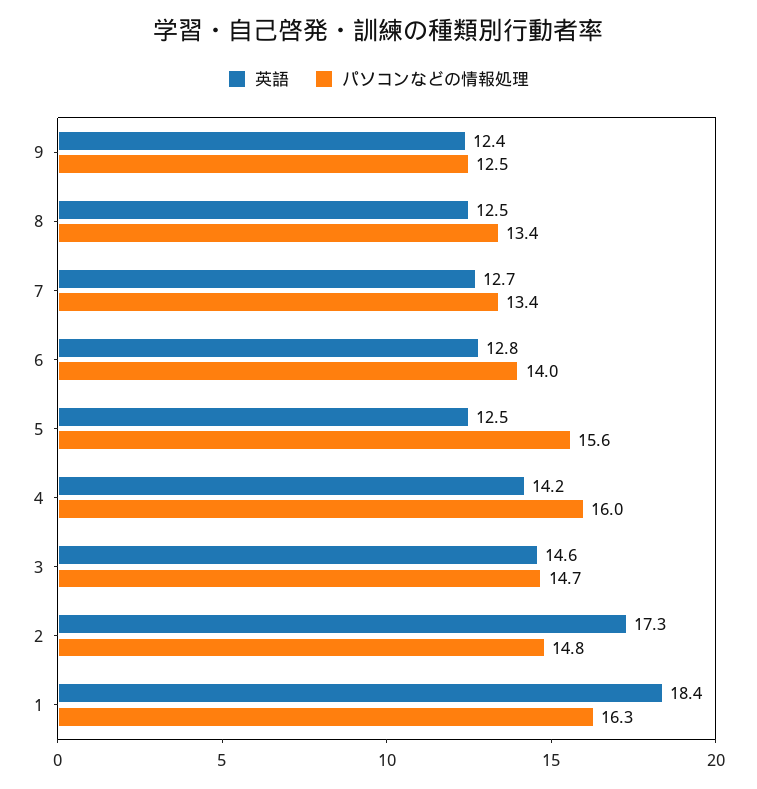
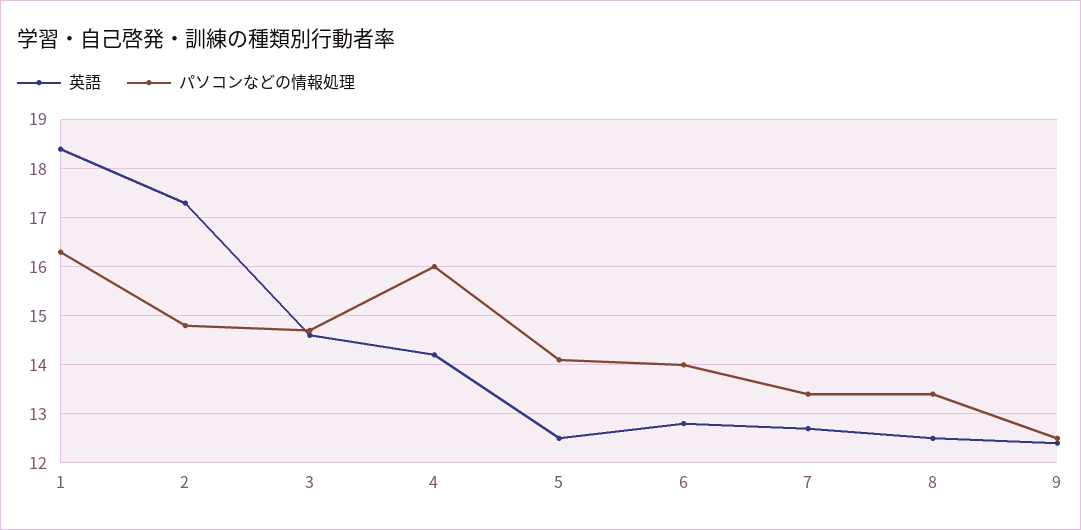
パソコンなどの情報処理, 5: 15.6 -> 14

